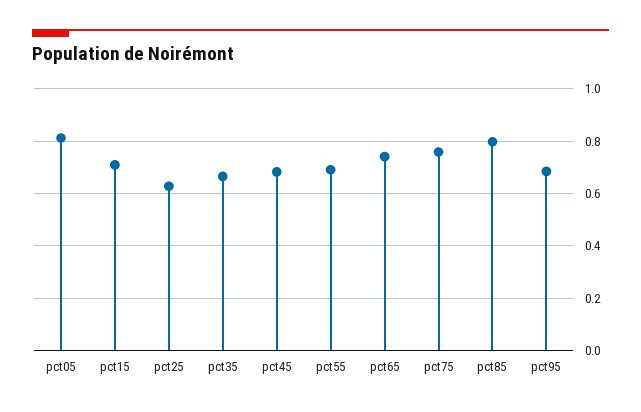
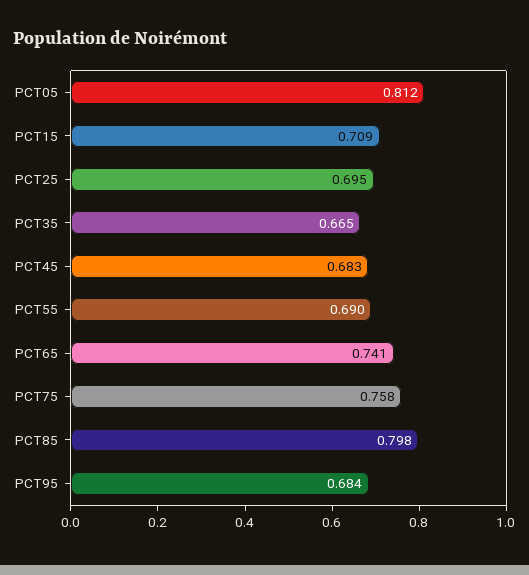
pct25: 0.625 -> 0.695

